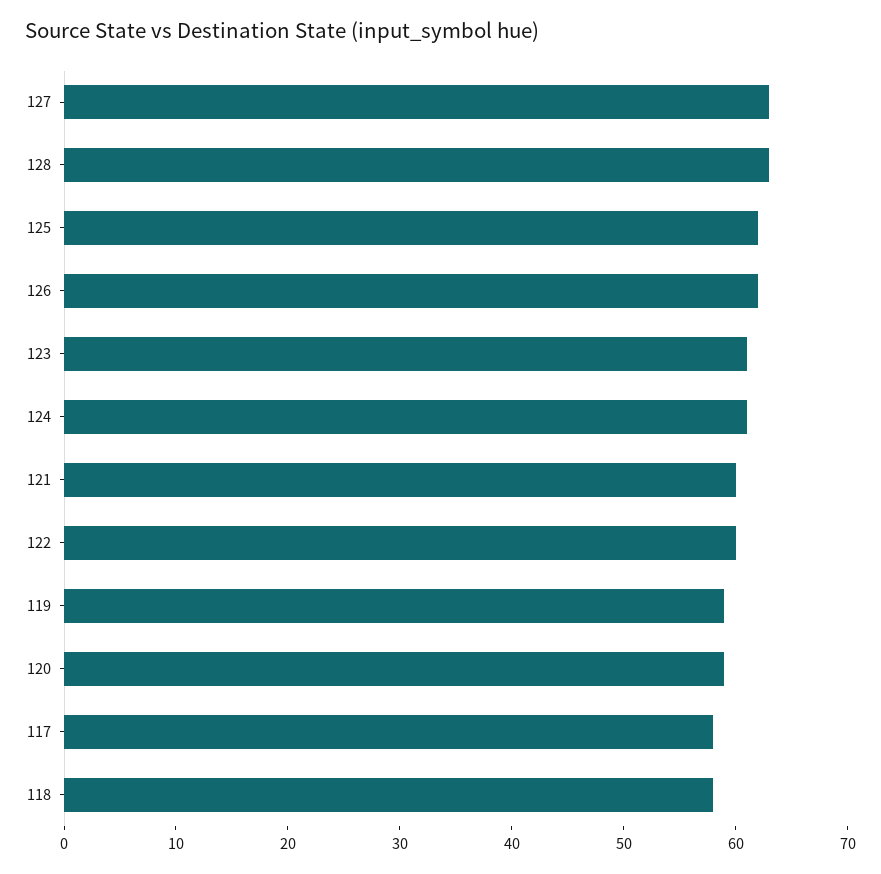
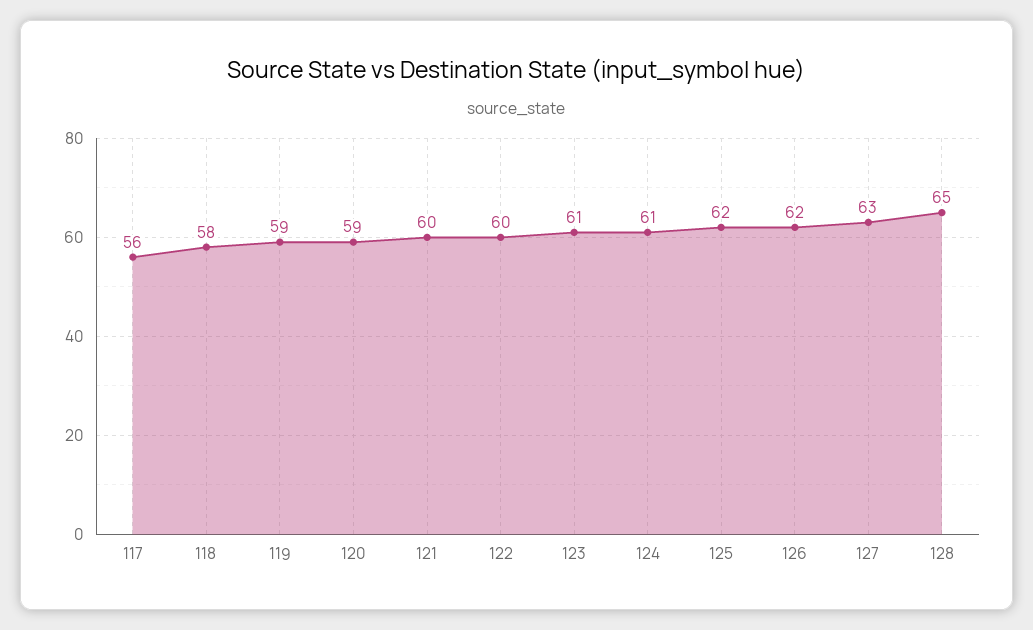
128: 63 -> 65
117: 58 -> 56

